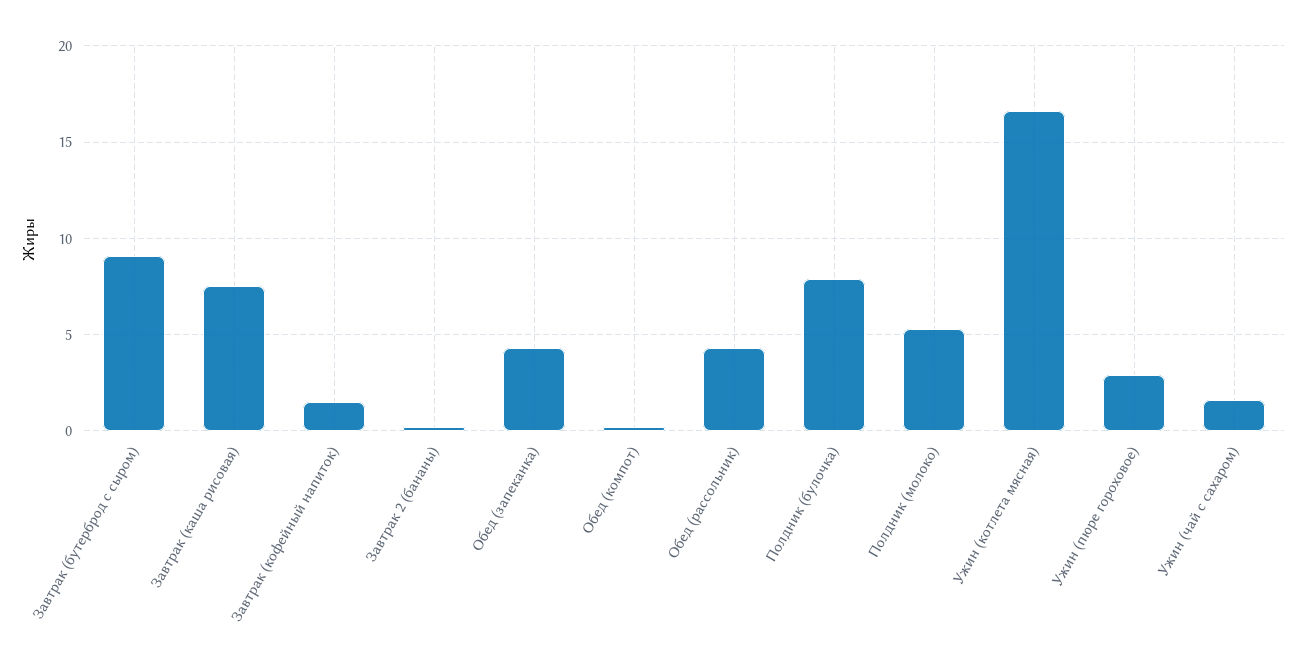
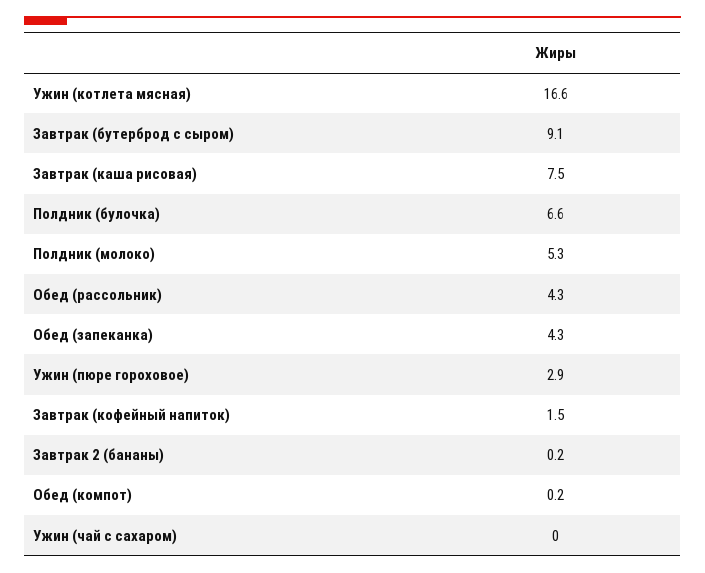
Полдник (булочка): 8 -> 6.6
Ужин (чай с сахаром): 1.5 -> 0

